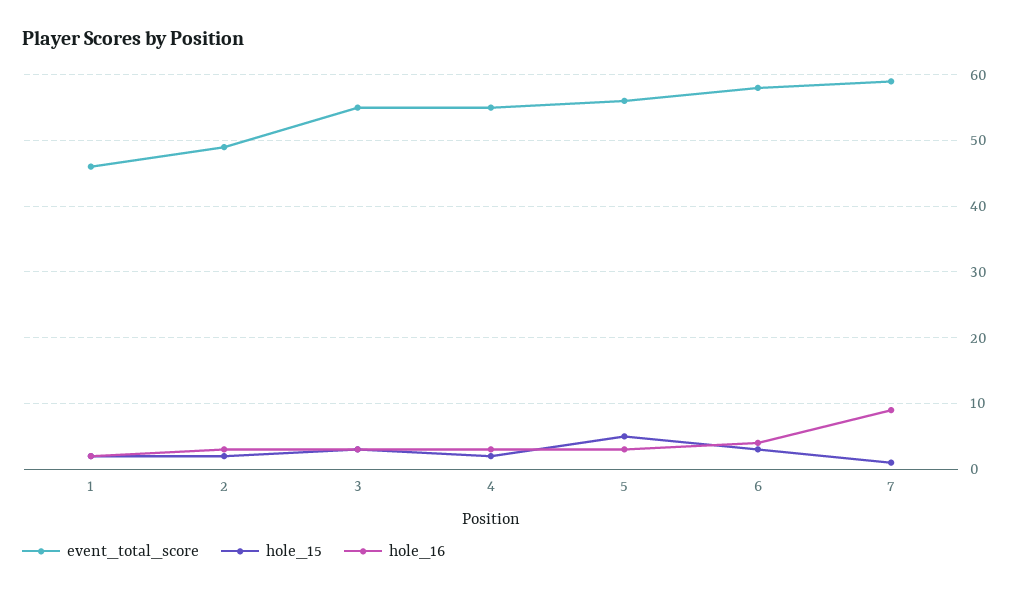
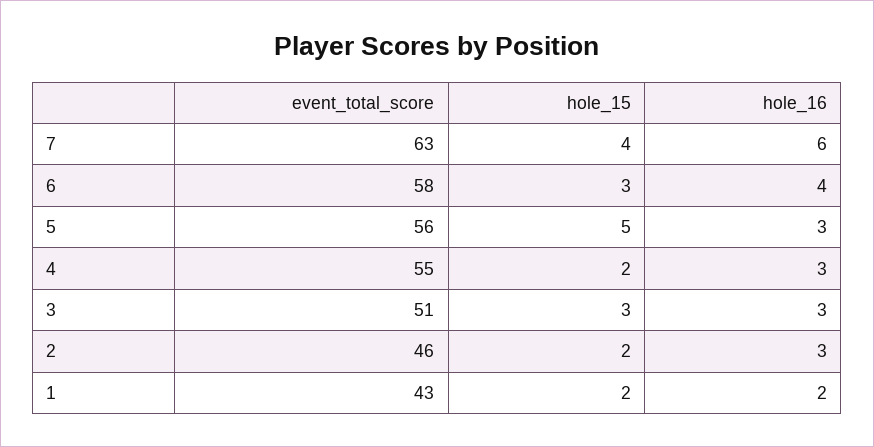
event_total_score, 1: 46 -> 43
event_total_score, 2: 49 -> 46
event_total_score, 3: 55 -> 51
event_total_score, 7: 59 -> 63
hole_15, 7: 1 -> 4
hole_16, 7: 9 -> 6

